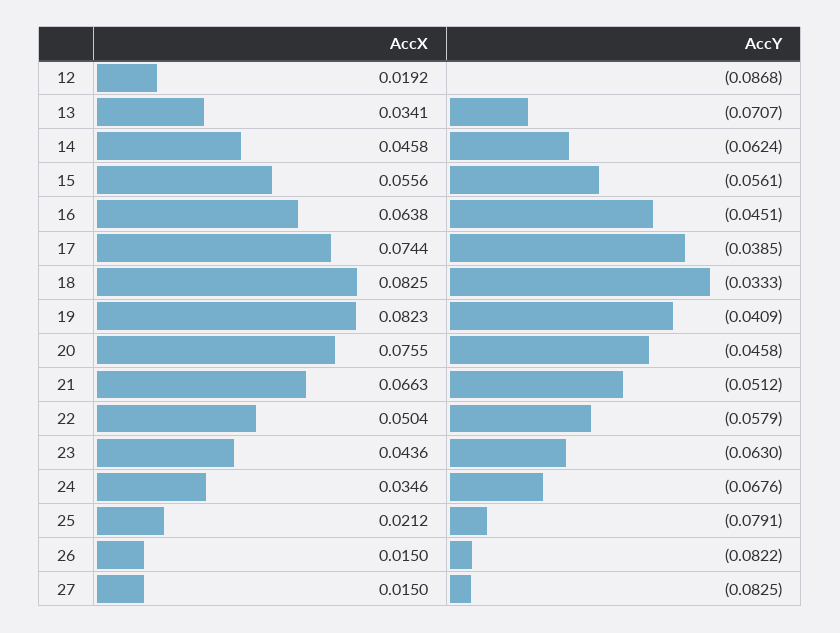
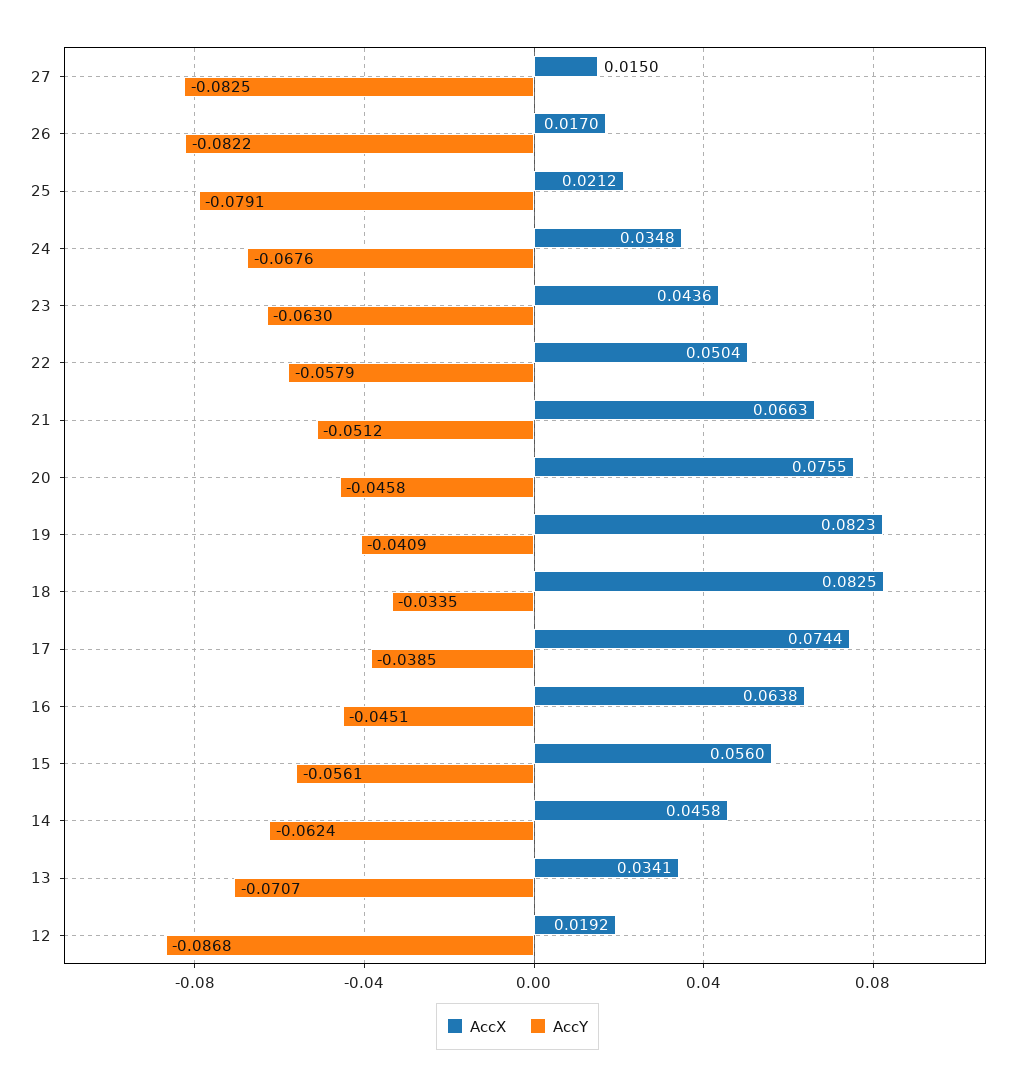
AccX, 15: 0.0556 -> 0.056
AccY, 18: -0.0333 -> -0.0335
AccX, 24: 0.0346 -> 0.0348
AccX, 26: 0.015 -> 0.017

